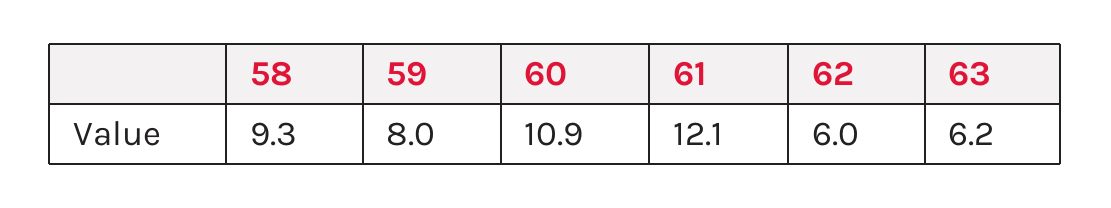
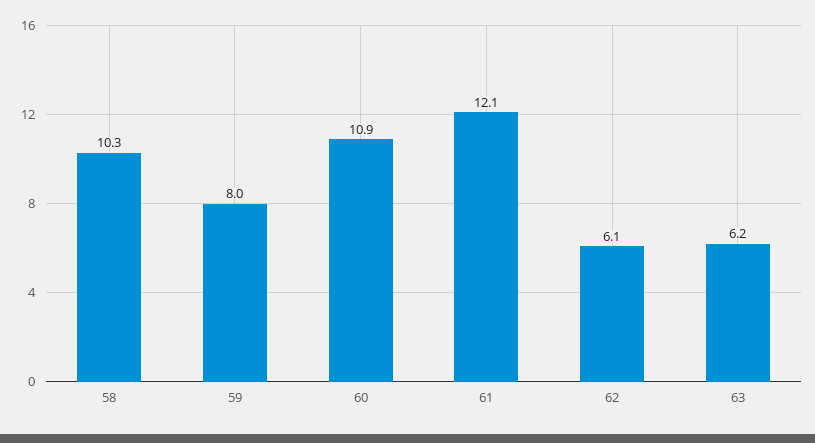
58: 9.3 -> 10.3
62: 6 -> 6.1

